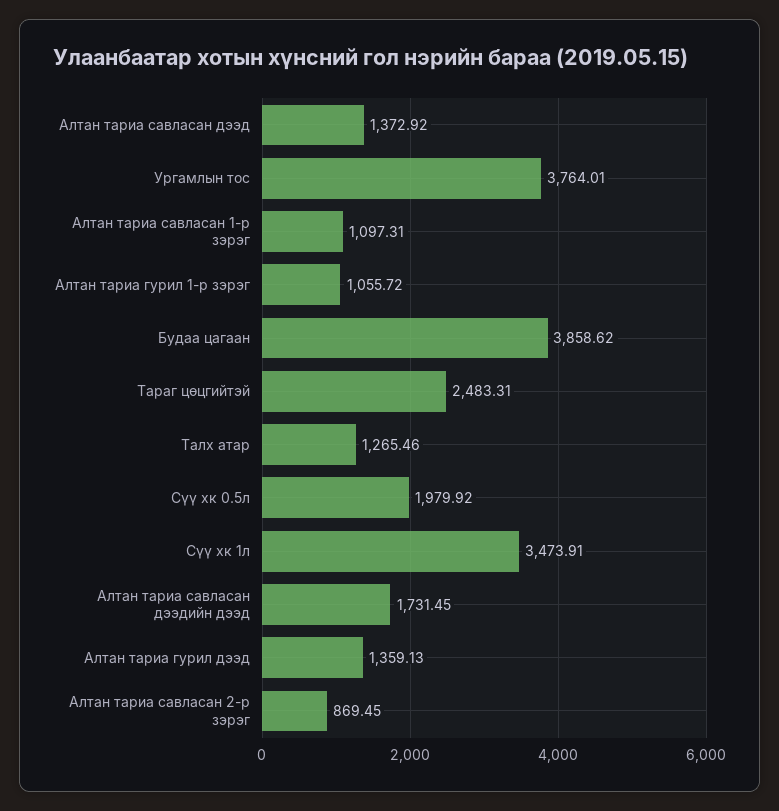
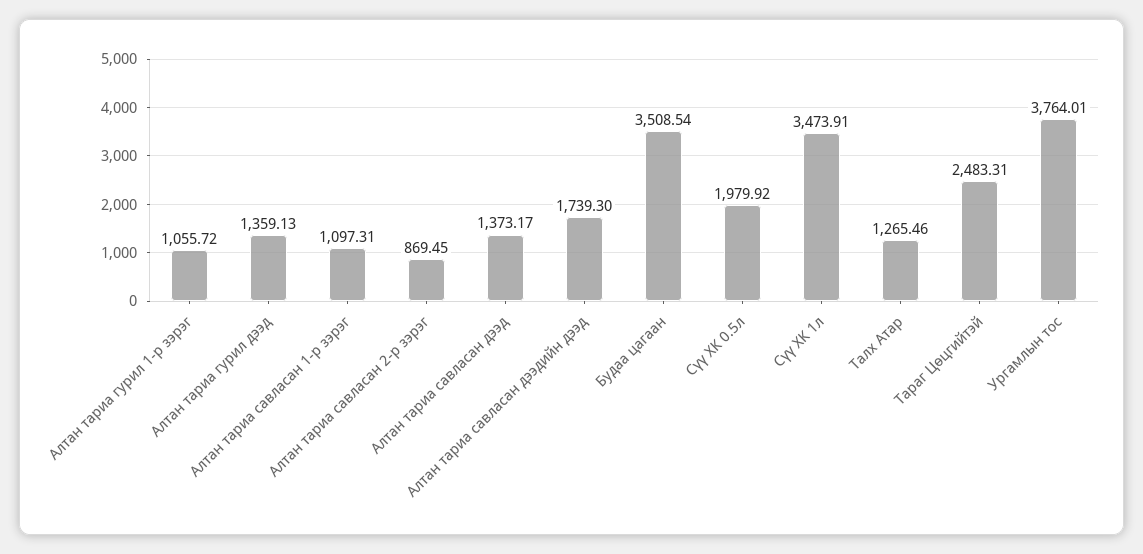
Алтан тариа савласан дээд: 1372.92 -> 1373.17
Будаа цагаан: 3858.62 -> 3508.54
Алтан тариа савласан дээдийн дээд: 1731.45 -> 1739.3

